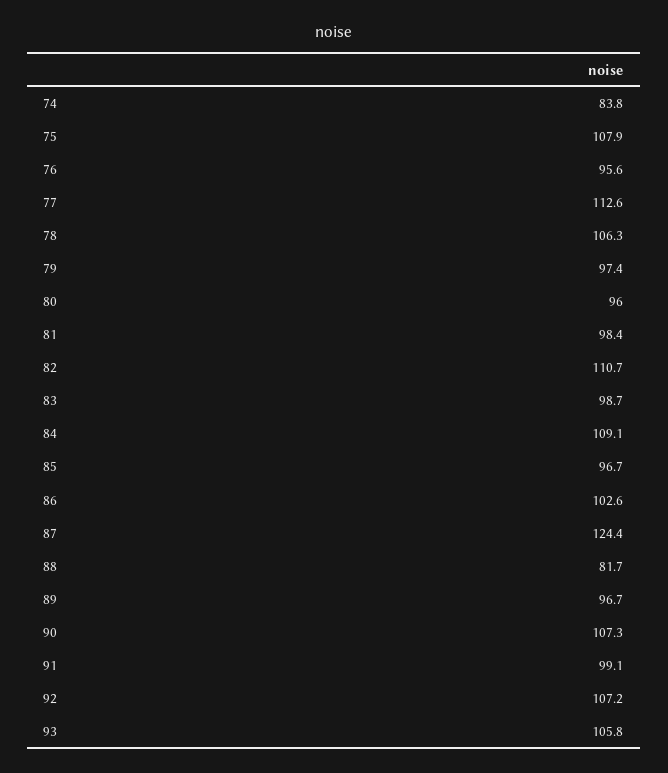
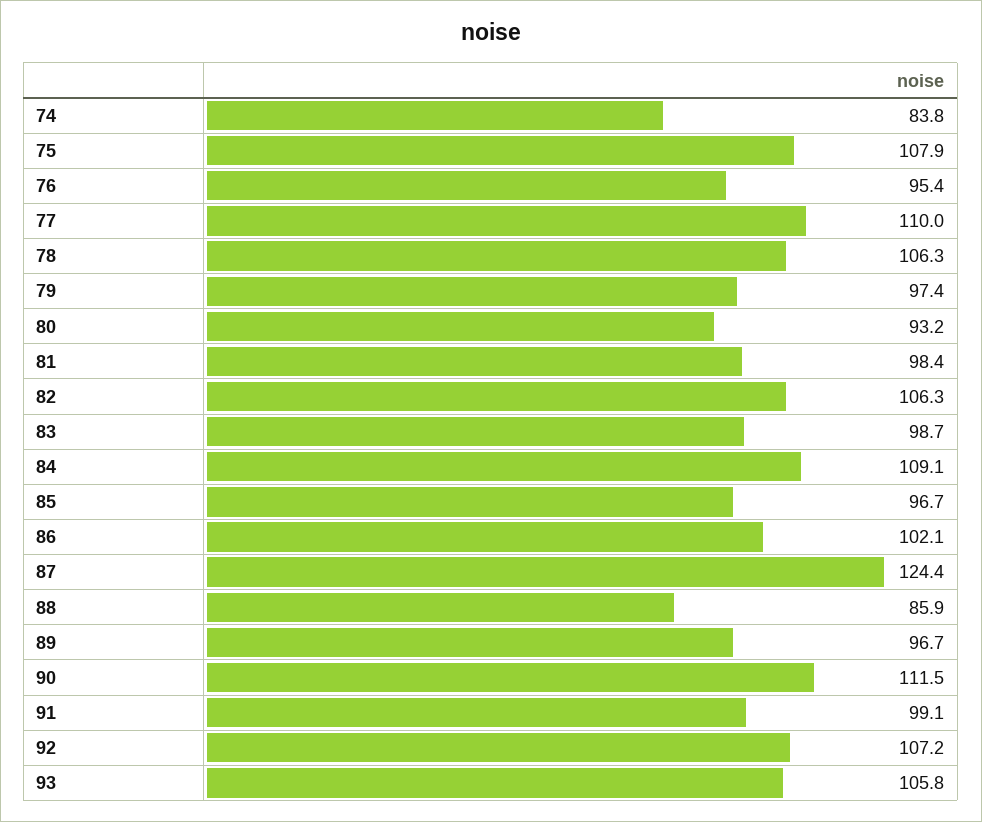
76: 95.6 -> 95.4
77: 112.6 -> 110
80: 96 -> 93.2
82: 110.7 -> 106.3
86: 102.6 -> 102.1
88: 81.7 -> 85.9
90: 107.3 -> 111.5

